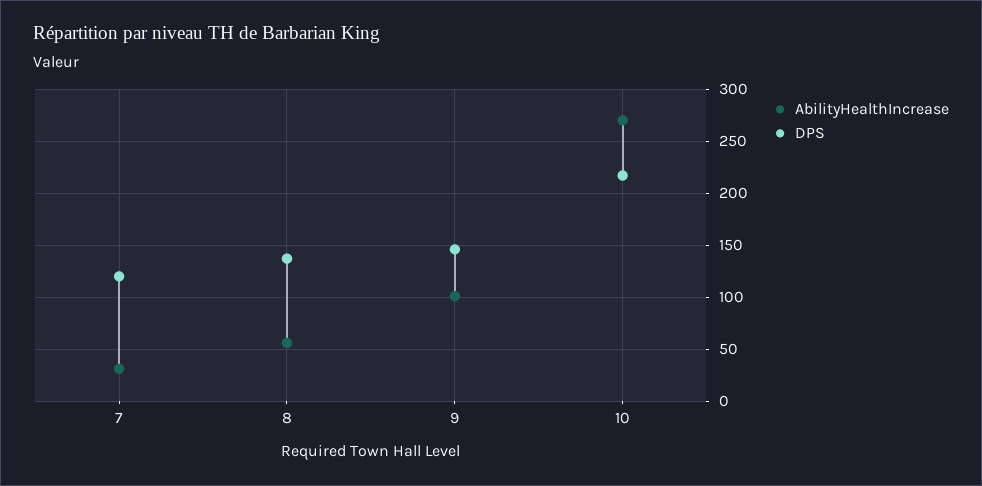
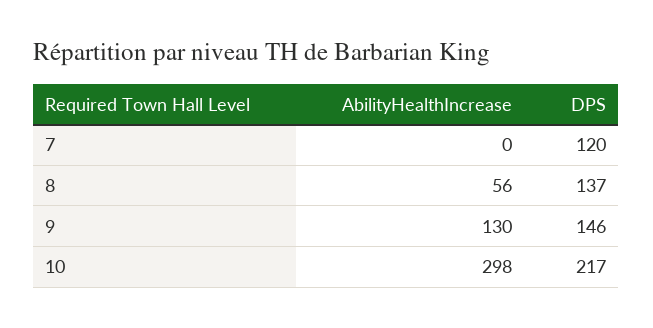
AbilityHealthIncrease, 7: 30 -> 0
AbilityHealthIncrease, 9: 100 -> 130
AbilityHealthIncrease, 10: 270 -> 298

